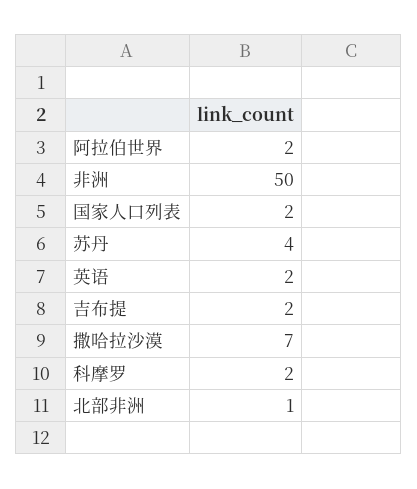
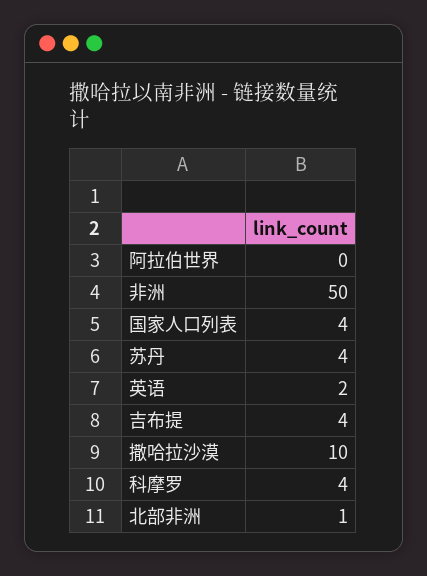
阿拉伯世界: 2 -> 0
国家人口列表: 2 -> 4
吉布提: 2 -> 4
撒哈拉沙漠: 7 -> 10
科摩罗: 2 -> 4

